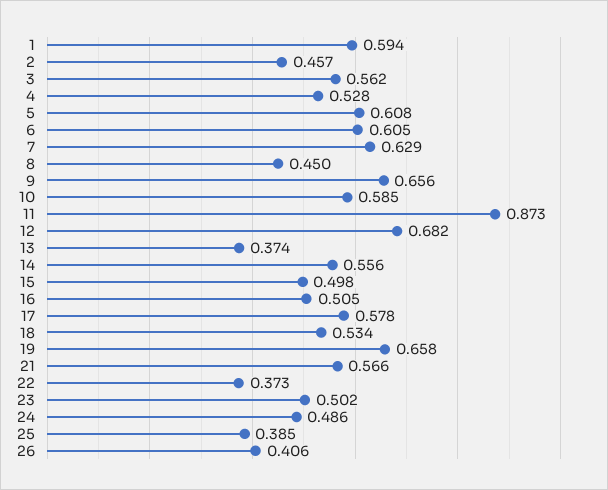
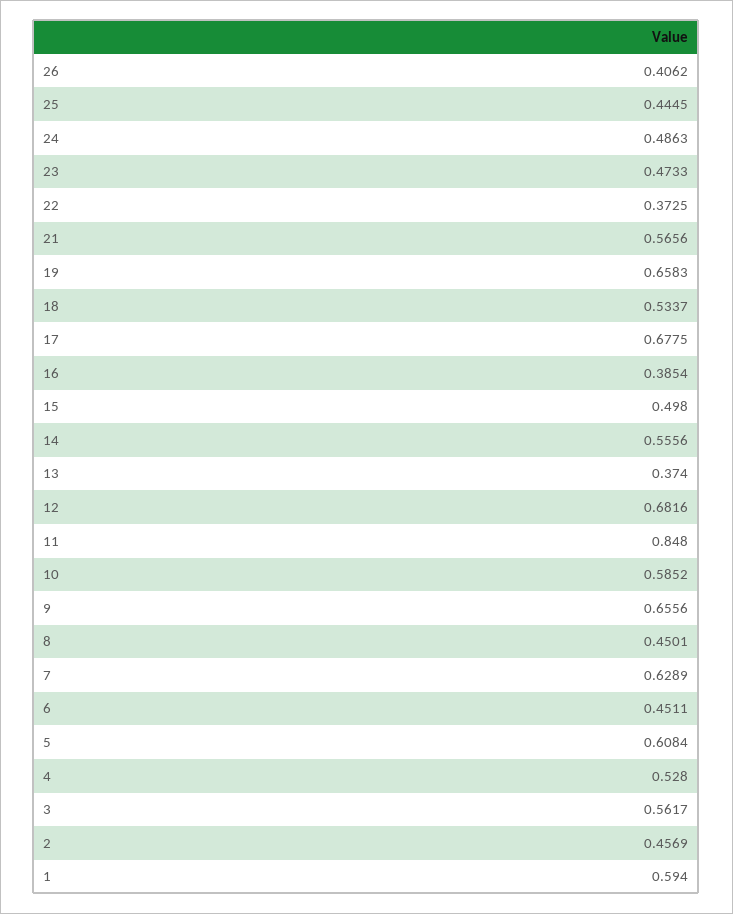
6: 0.605 -> 0.4511
11: 0.873 -> 0.848
16: 0.505 -> 0.3854
17: 0.578 -> 0.6775
23: 0.502 -> 0.4733
25: 0.385 -> 0.4445

